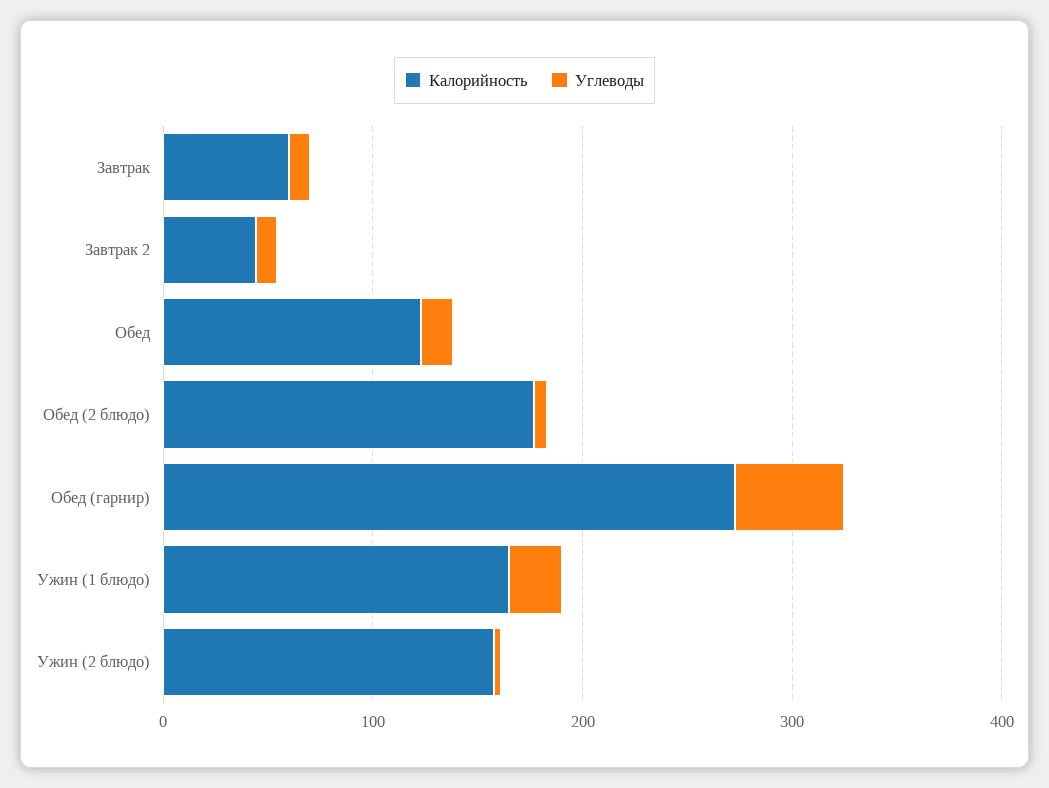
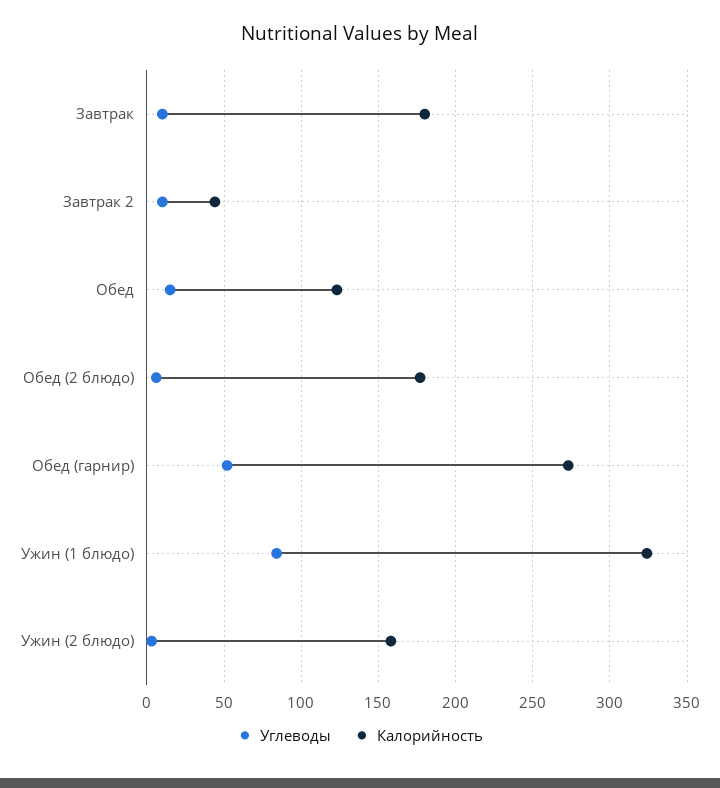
Калорийность, Завтрак: 60 -> 180
Калорийность, Ужин (1 блюдо): 160 -> 325
Углеводы, Ужин (1 блюдо): 20 -> 85

